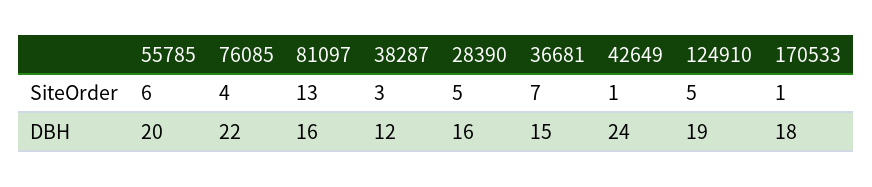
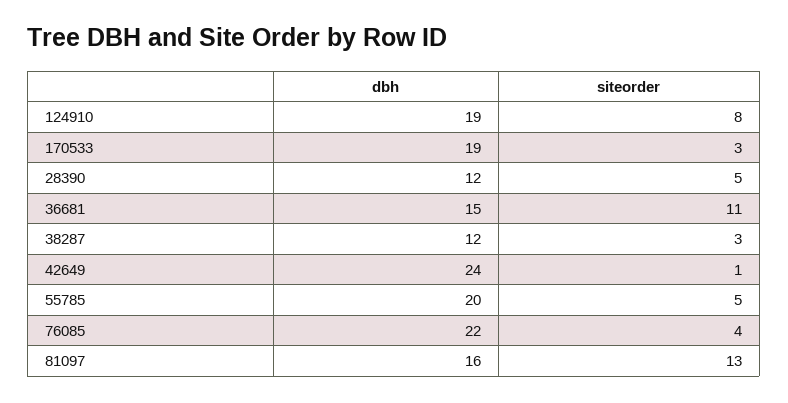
55785, SiteOrder: 6 -> 5
36681, SiteOrder: 7 -> 11
124910, SiteOrder: 5 -> 8
170533, SiteOrder: 1 -> 3
28390, DBH: 16 -> 12
170533, DBH: 18 -> 19

